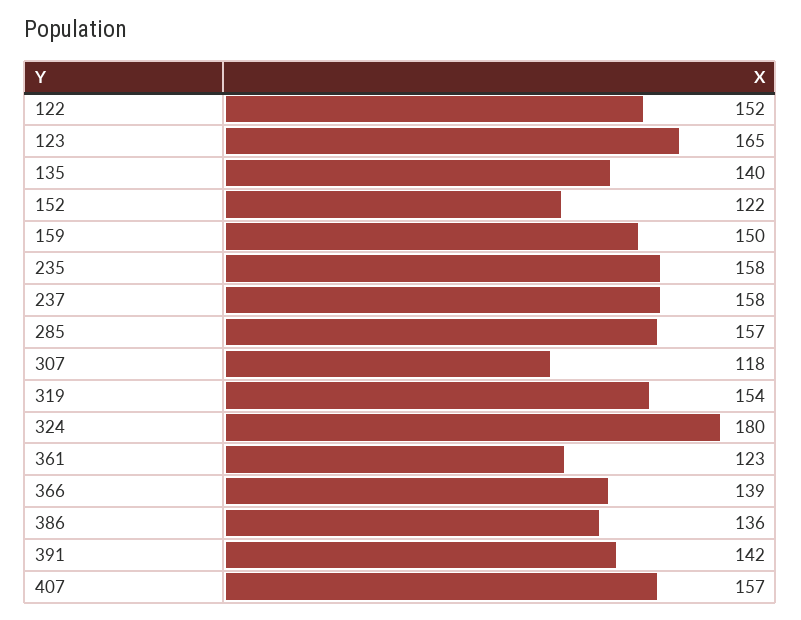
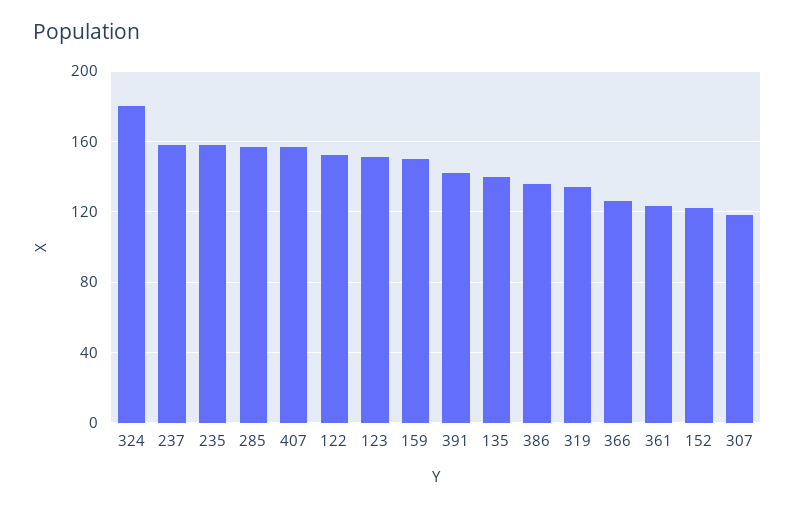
123: 165 -> 150
319: 154 -> 135
366: 139 -> 125

